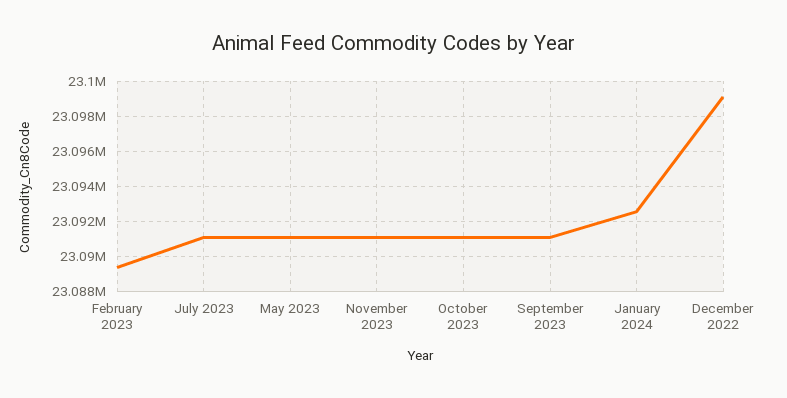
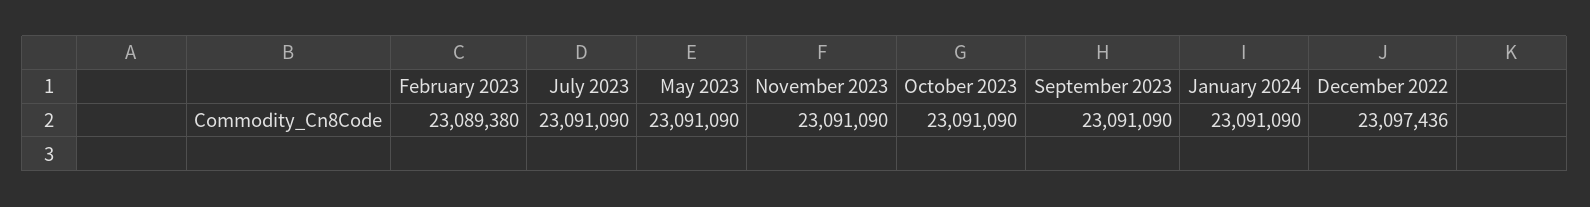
January 2024: 23092500 -> 23091090
December 2022: 23099000 -> 23097436

